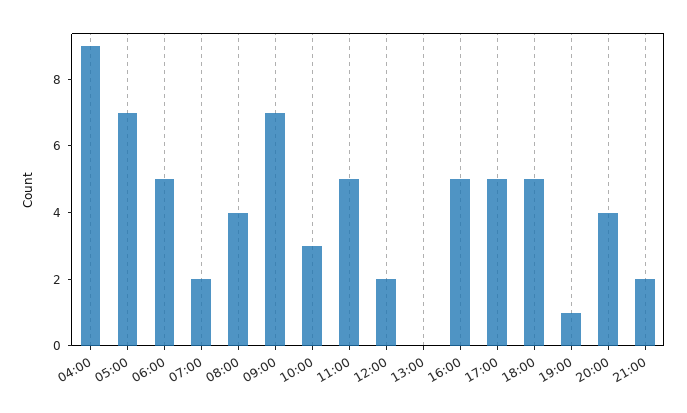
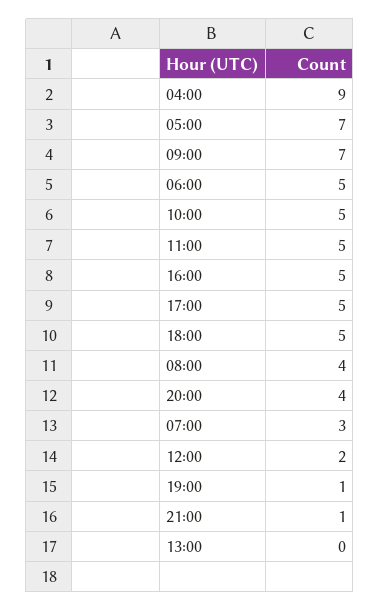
07:00: 2 -> 3
10:00: 3 -> 5
21:00: 2 -> 1

